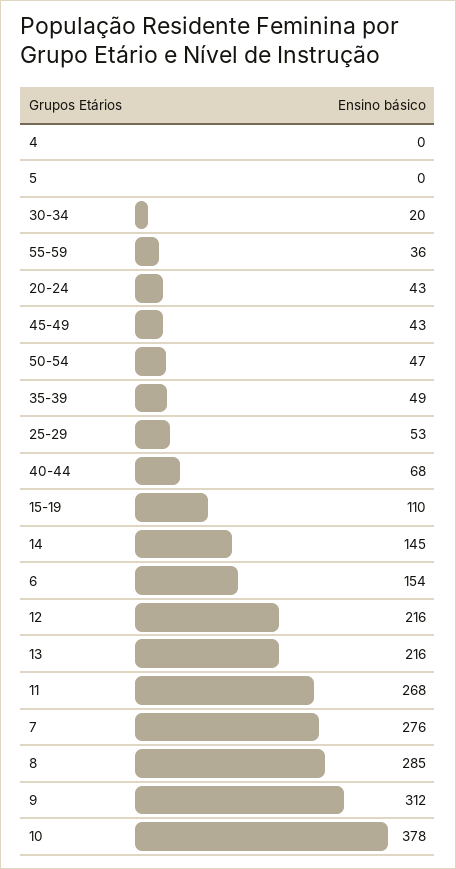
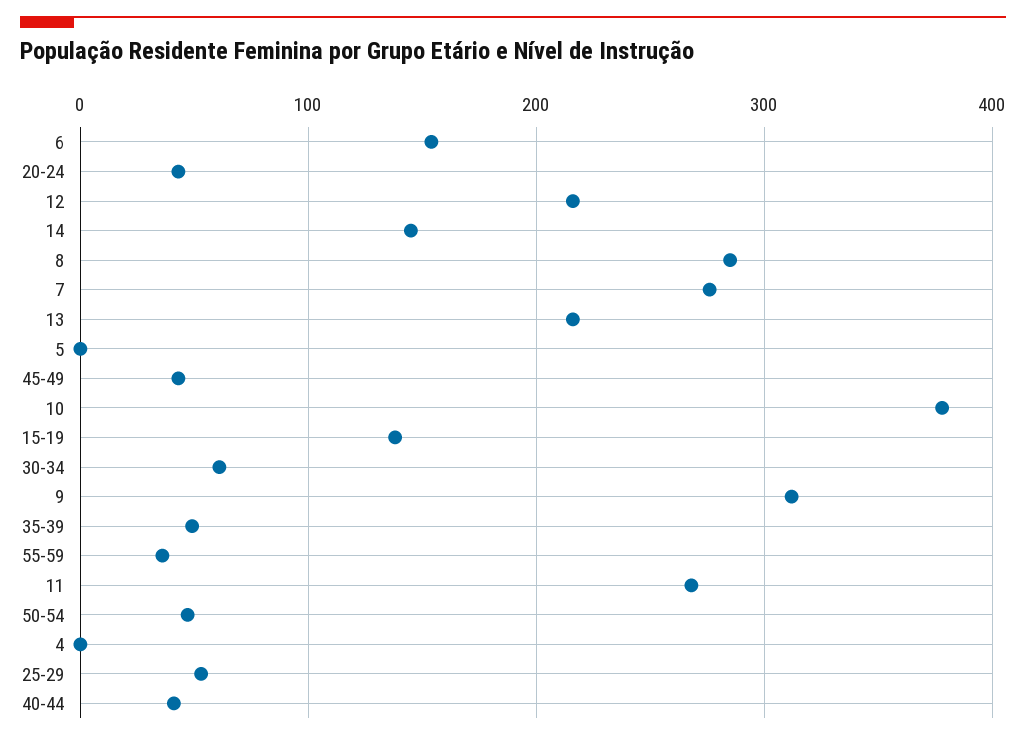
30-34: 20 -> 60
40-44: 68 -> 40
15-19: 110 -> 140

